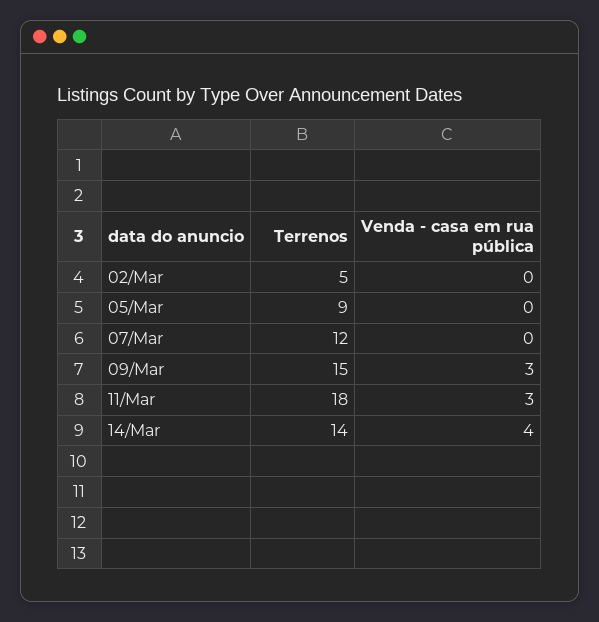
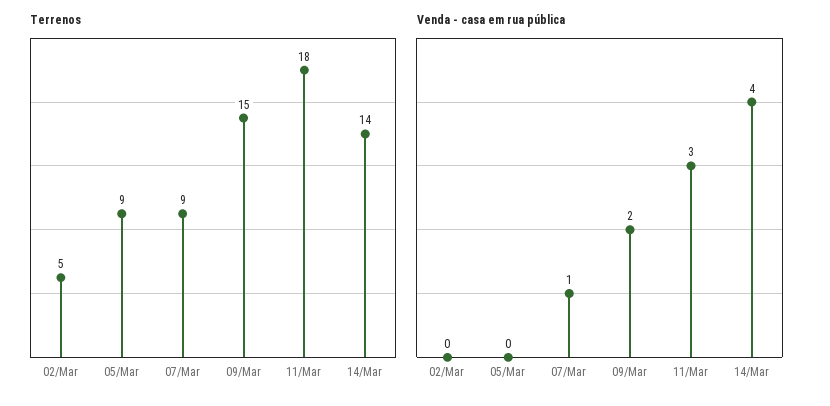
Terrenos, 07/Mar: 12 -> 9
Venda - casa em rua pública, 07/Mar: 0 -> 1
Venda - casa em rua pública, 09/Mar: 3 -> 2

